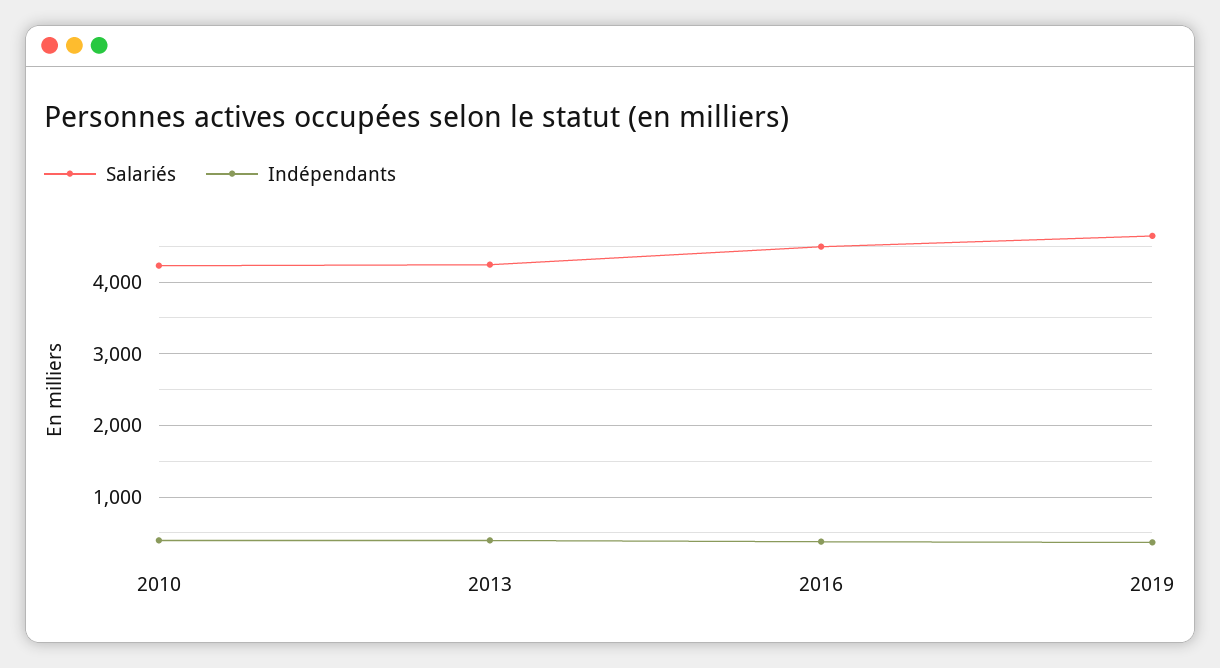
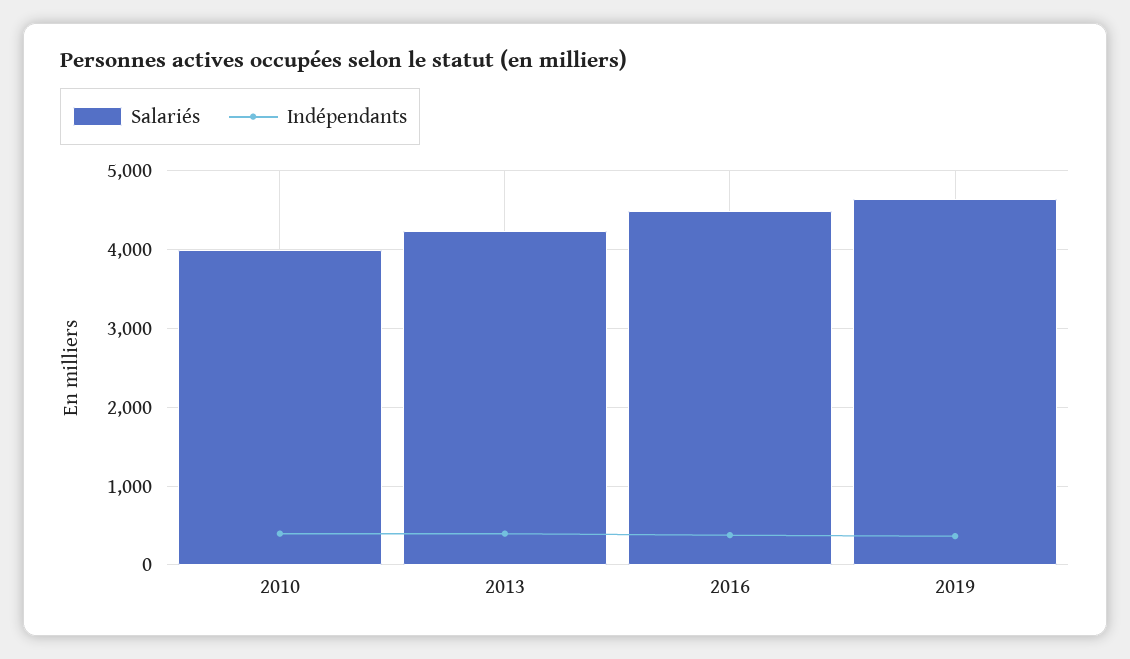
Salariés, 2010: 4200 -> 4000

